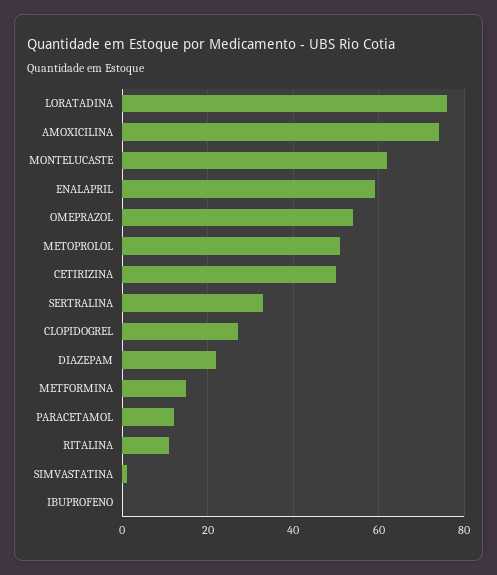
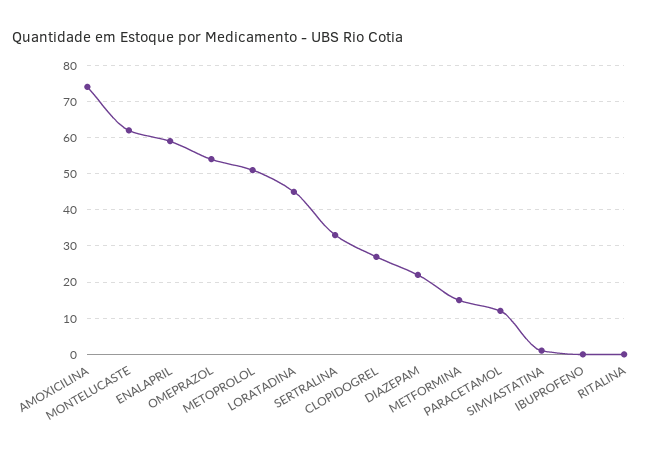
LORATADINA: 75 -> 45
CETIRIZINA: 50 -> none
RITALINA: 10 -> 0

